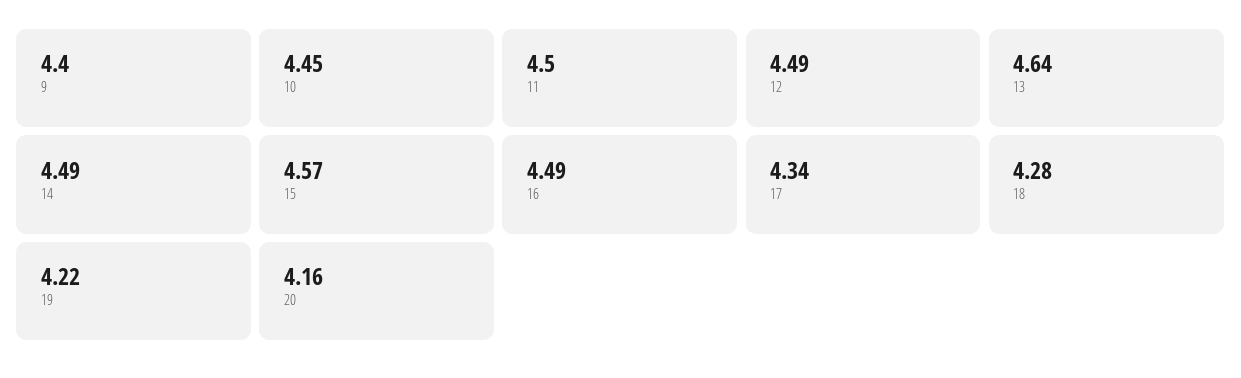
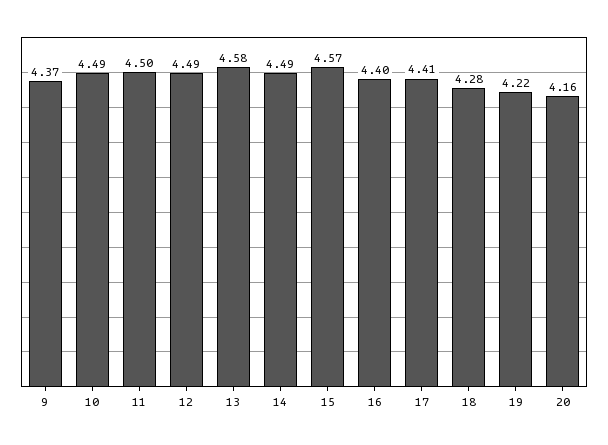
9: 4.4 -> 4.37
10: 4.45 -> 4.49
13: 4.64 -> 4.58
16: 4.49 -> 4.4
17: 4.34 -> 4.41

